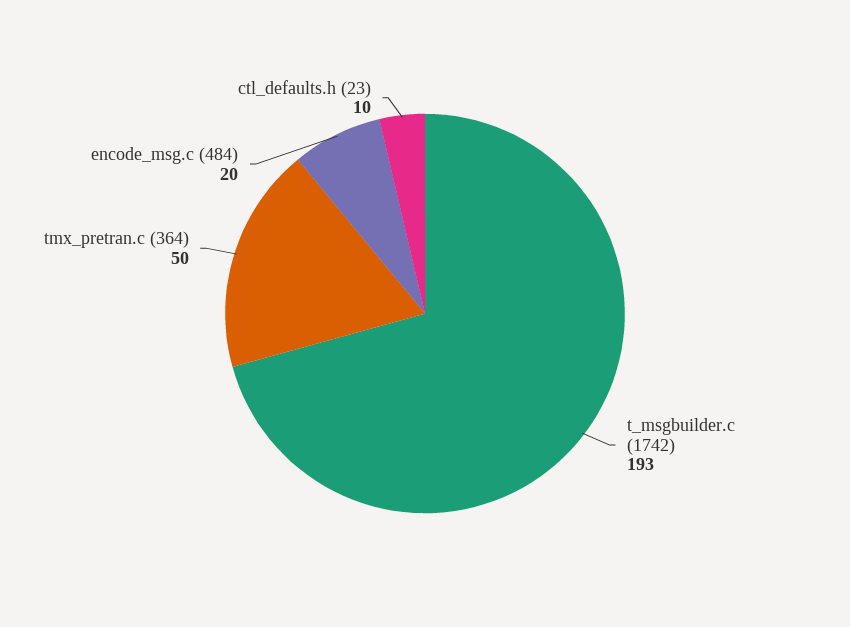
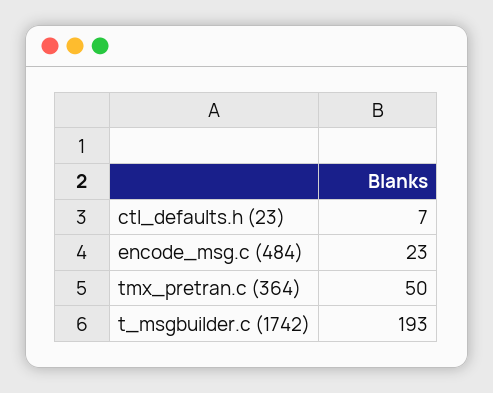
encode_msg.c (484): 20 -> 23
ctl_defaults.h (23): 10 -> 7

